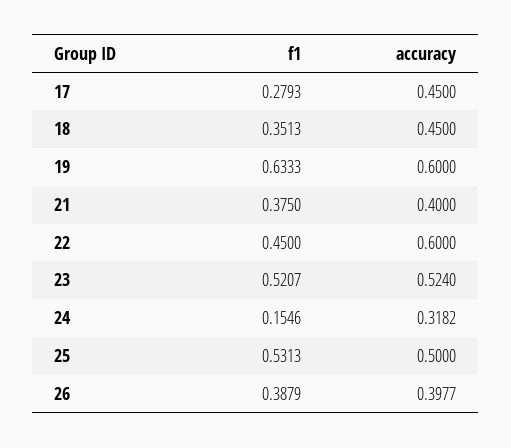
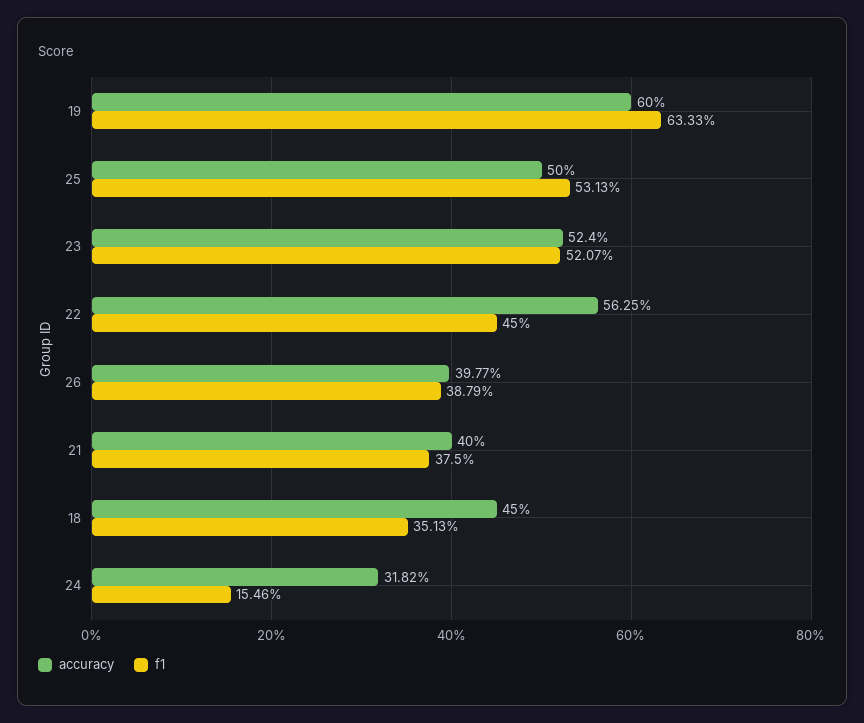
f1, 17: 0.2793 -> none
accuracy, 17: 0.45 -> none
accuracy, 22: 0.6 -> 0.5625

